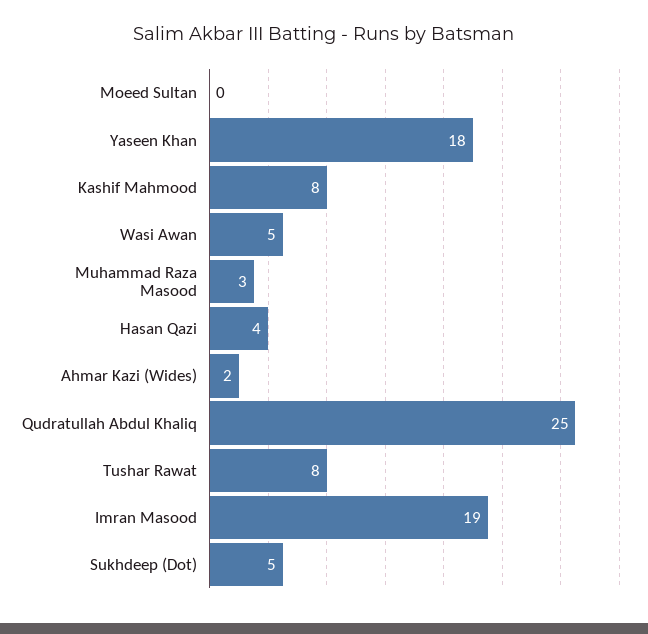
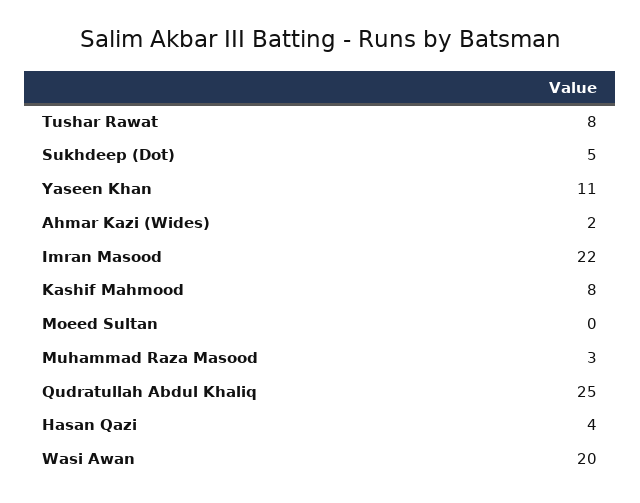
Yaseen Khan: 18 -> 11
Wasi Awan: 5 -> 20
Imran Masood: 19 -> 22

